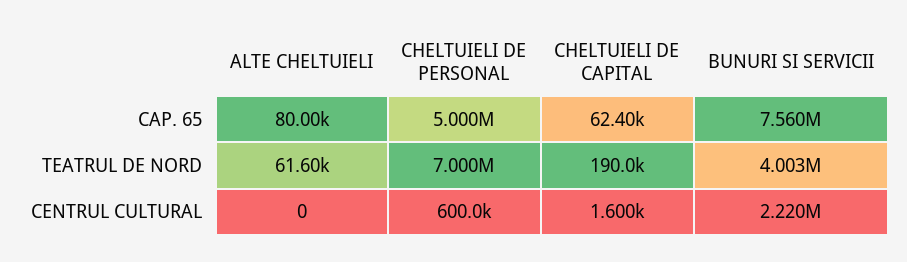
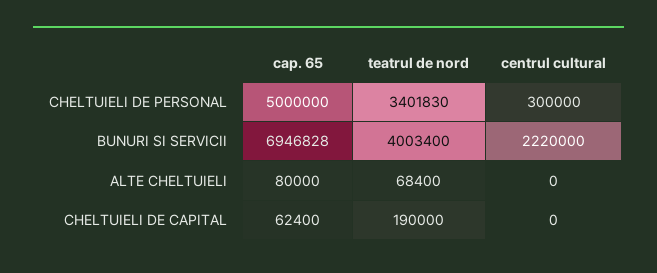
BUNURI SI SERVICII, CAP. 65: 7560000 -> 6946828
ALTE CHELTUIELI, TEATRUL DE NORD: 61600 -> 68400
CHELTUIELI DE PERSONAL, TEATRUL DE NORD: 7000000 -> 3401830
CHELTUIELI DE PERSONAL, CENTRUL CULTURAL: 600000 -> 300000
CHELTUIELI DE CAPITAL, CENTRUL CULTURAL: 1600 -> 0

